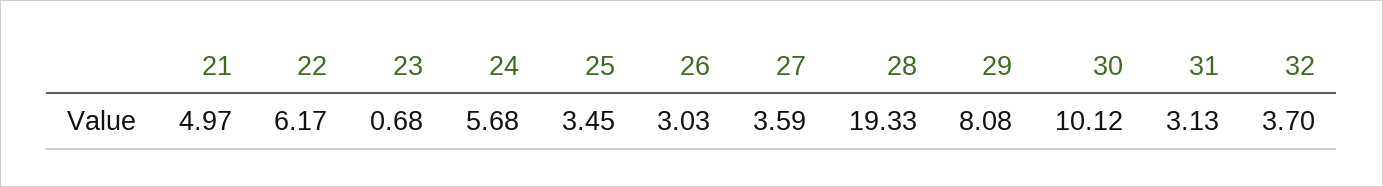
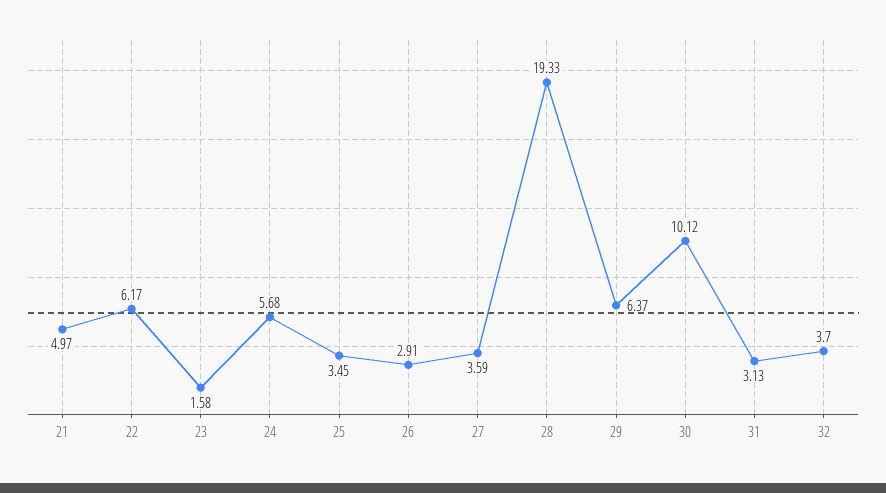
23: 0.68 -> 1.58
26: 3.03 -> 2.91
29: 8.08 -> 6.37

